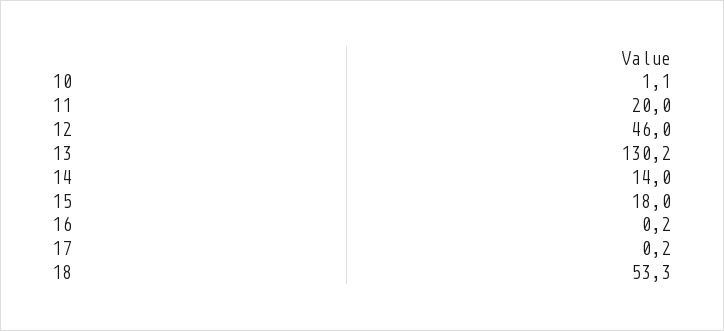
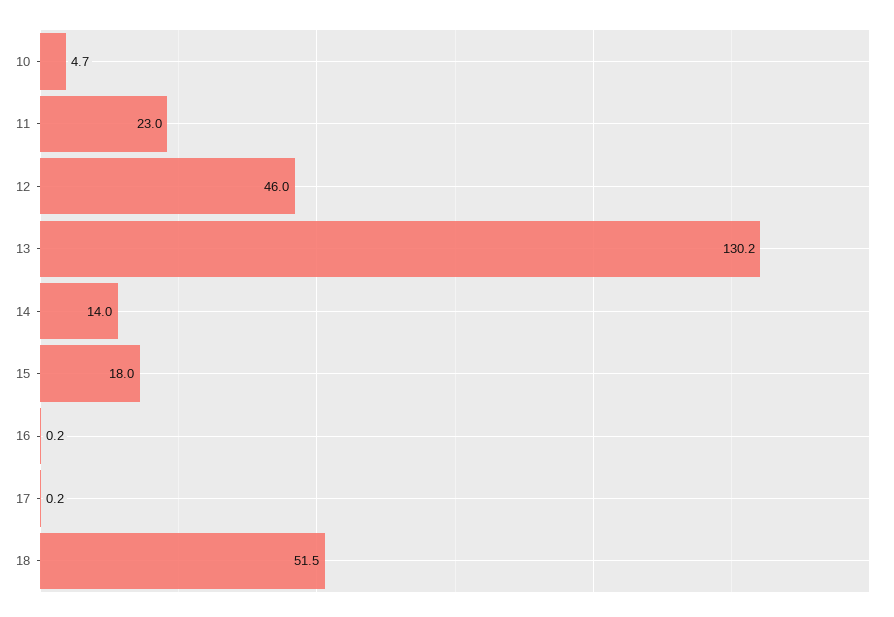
10: 1.1 -> 4.7
11: 20 -> 23
18: 53.3 -> 51.5

